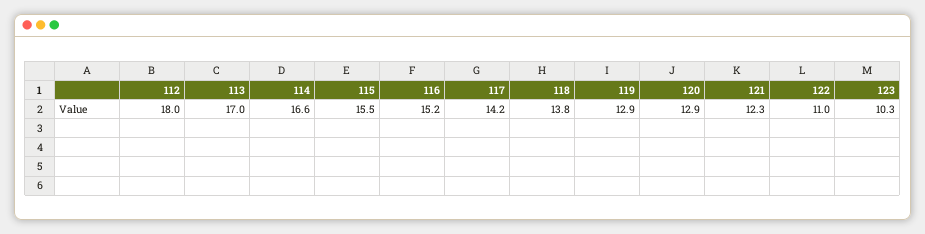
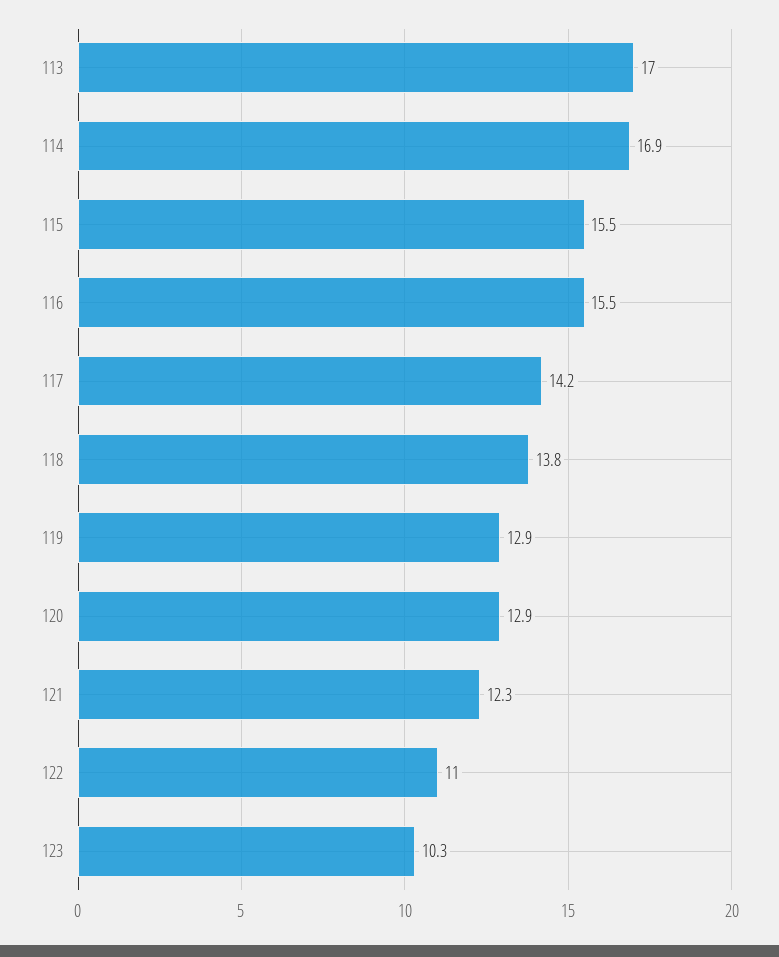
112: 18 -> none
114: 16.6 -> 16.9
116: 15.2 -> 15.5

